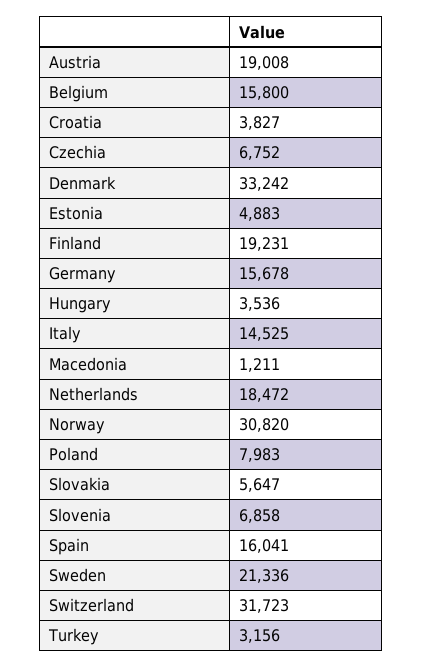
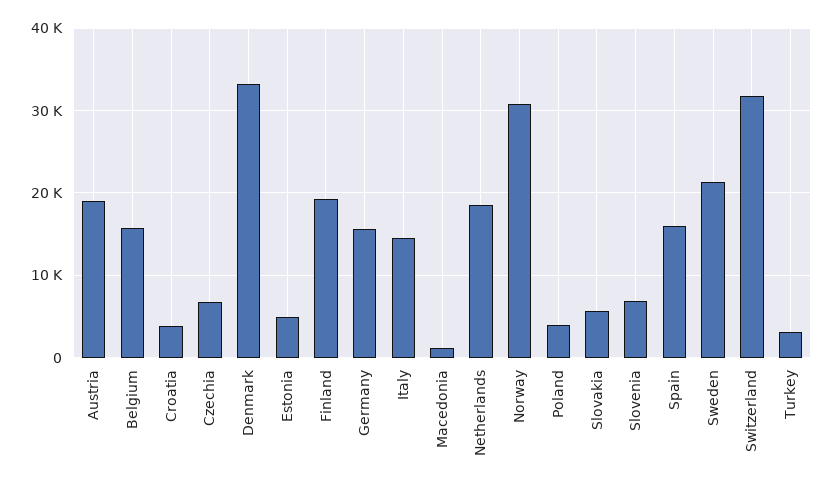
Hungary: 3536 -> none
Poland: 7983 -> 4000

